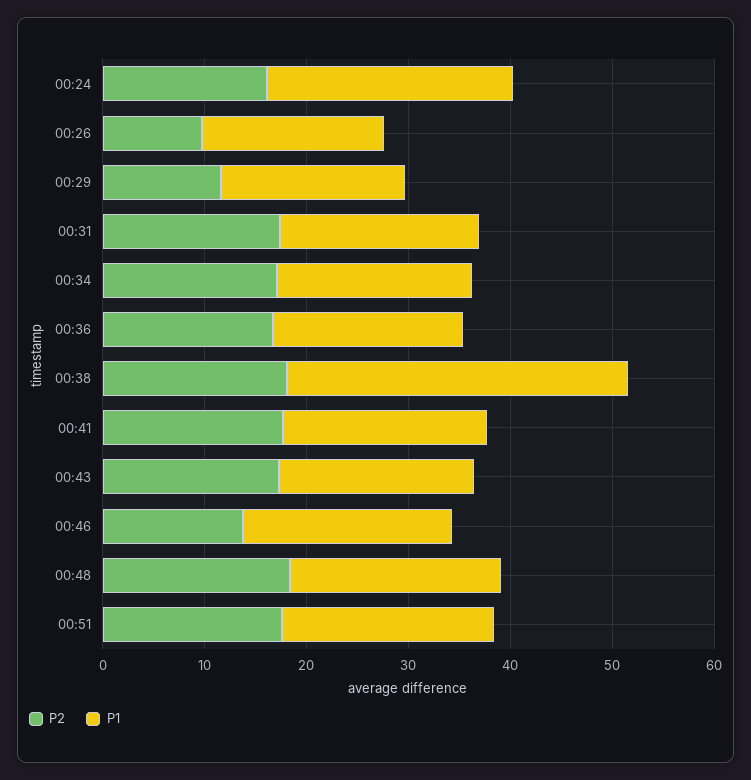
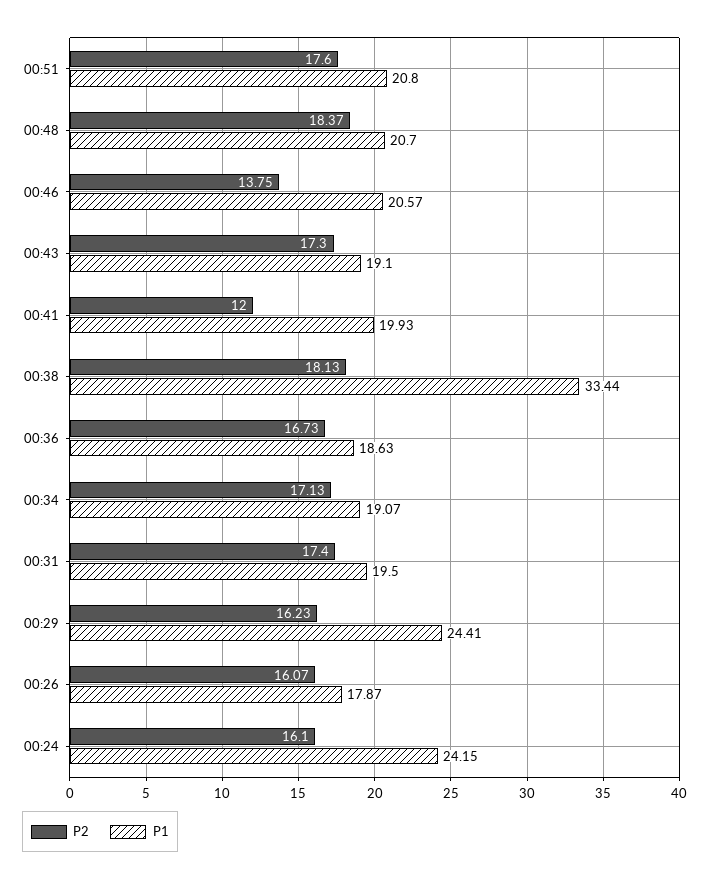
P2, 00:26: 10 -> 16.07
P2, 00:29: 12 -> 16.23
P1, 00:29: 18 -> 24.41
P2, 00:41: 18 -> 12

